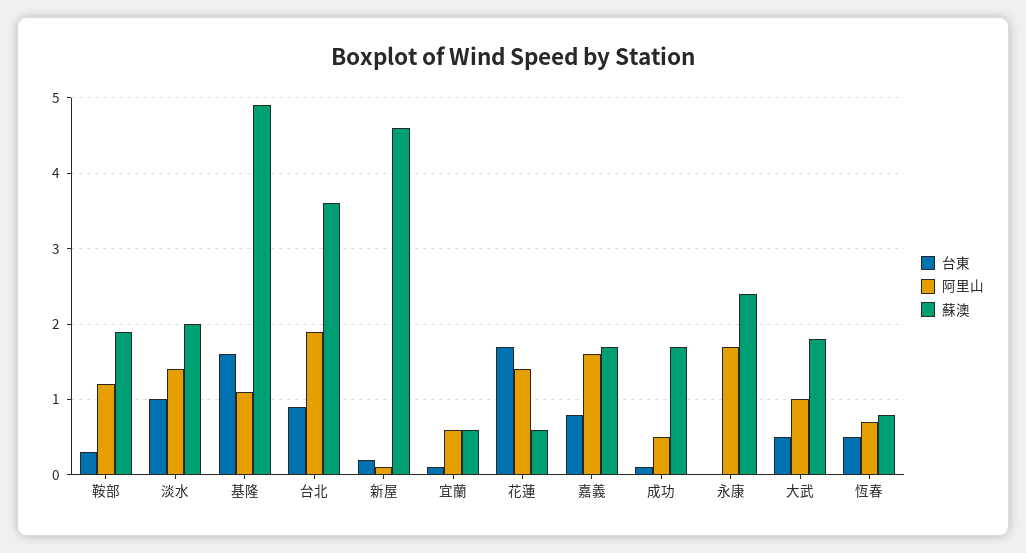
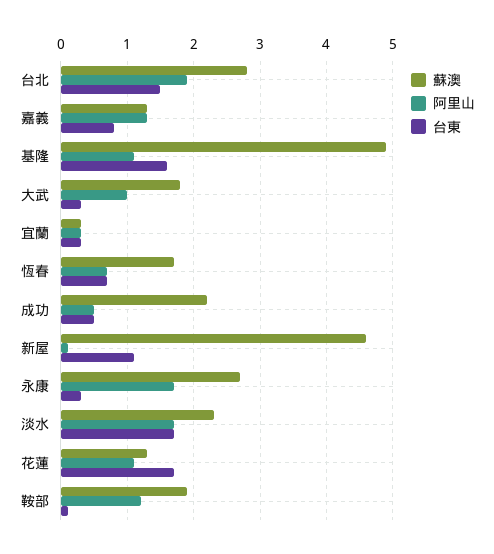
台東, 鞍部: 0.3 -> 0.1
台東, 淡水: 1 -> 1.7
阿里山, 淡水: 1.4 -> 1.7
蘇澳, 淡水: 2 -> 2.3
台東, 台北: 0.9 -> 1.5
蘇澳, 台北: 3.6 -> 2.8
台東, 新屋: 0.2 -> 1.1
台東, 宜蘭: 0.1 -> 0.3
阿里山, 宜蘭: 0.6 -> 0.3
蘇澳, 宜蘭: 0.6 -> 0.3
阿里山, 花蓮: 1.4 -> 1.1
蘇澳, 花蓮: 0.6 -> 1.3
阿里山, 嘉義: 1.6 -> 1.3
蘇澳, 嘉義: 1.7 -> 1.3
台東, 成功: 0.1 -> 0.5
蘇澳, 成功: 1.7 -> 2.2
台東, 永康: 0 -> 0.3
蘇澳, 永康: 2.4 -> 2.7
台東, 大武: 0.5 -> 0.3
台東, 恆春: 0.5 -> 0.7
蘇澳, 恆春: 0.8 -> 1.7

